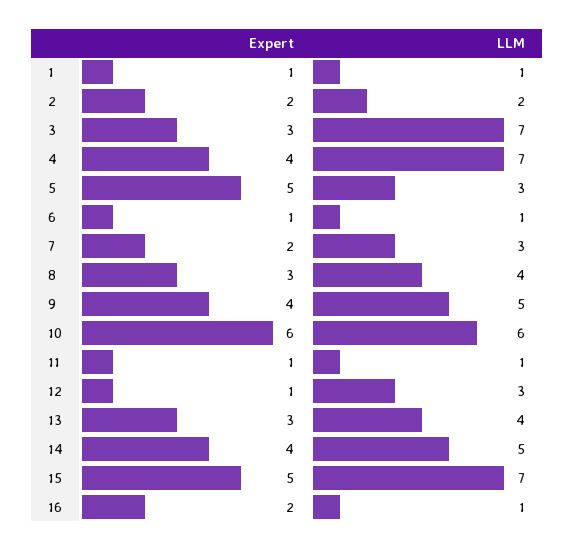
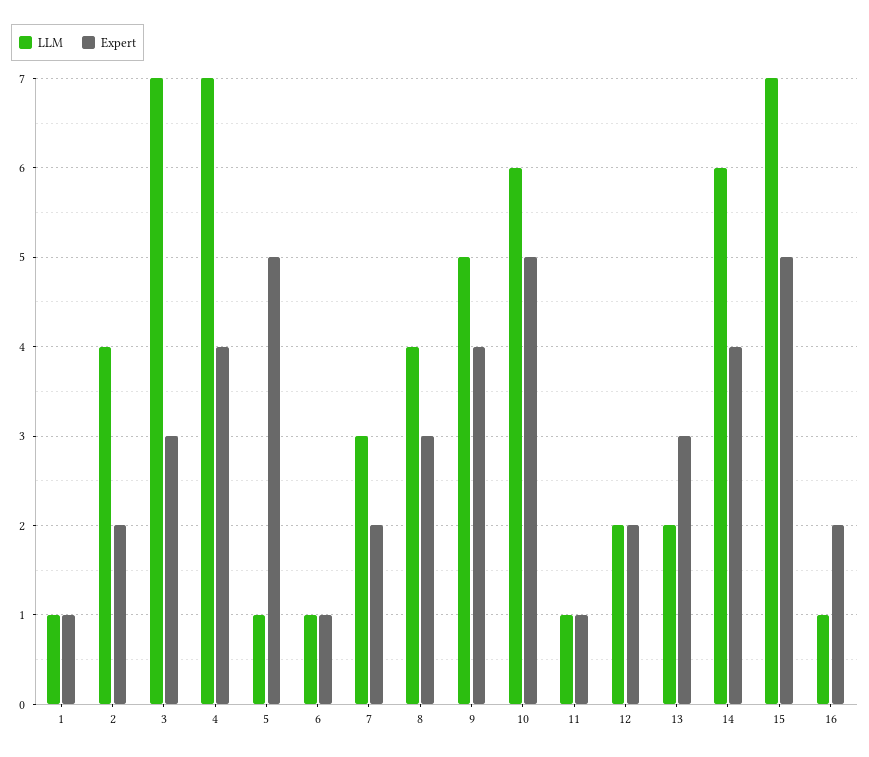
LLM, 2: 2 -> 4
LLM, 5: 3 -> 1
Expert, 10: 6 -> 5
Expert, 12: 1 -> 2
LLM, 12: 3 -> 2
LLM, 13: 4 -> 2
LLM, 14: 5 -> 6

